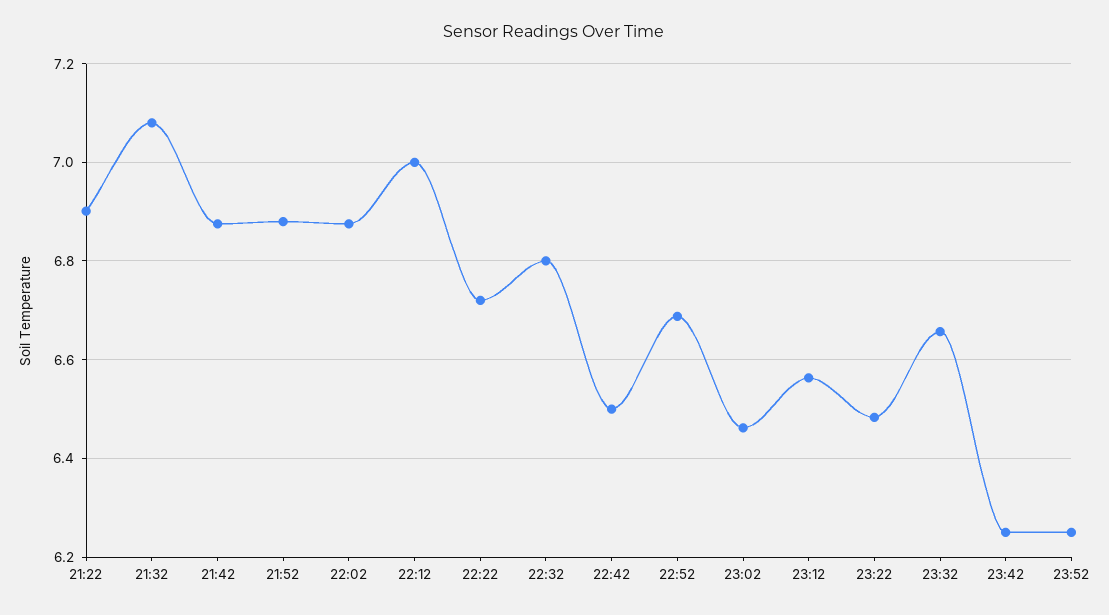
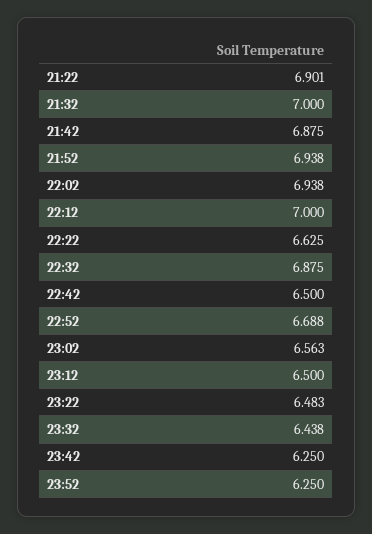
21:32: 7.08 -> 7
21:52: 6.88 -> 6.938
22:02: 6.88 -> 6.938
22:22: 6.72 -> 6.625
22:32: 6.8 -> 6.875
23:02: 6.46 -> 6.563
23:12: 6.56 -> 6.5
23:32: 6.66 -> 6.438

